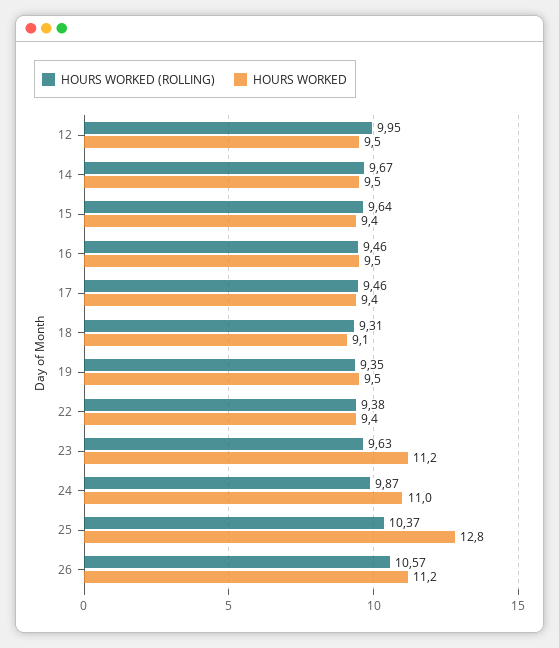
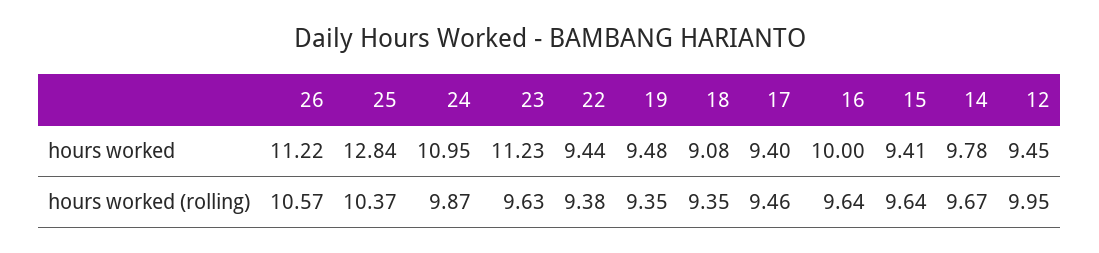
HOURS WORKED, 14: 9.5 -> 9.78
HOURS WORKED (ROLLING), 16: 9.46 -> 9.64
HOURS WORKED, 16: 9.5 -> 10
HOURS WORKED (ROLLING), 18: 9.31 -> 9.35

